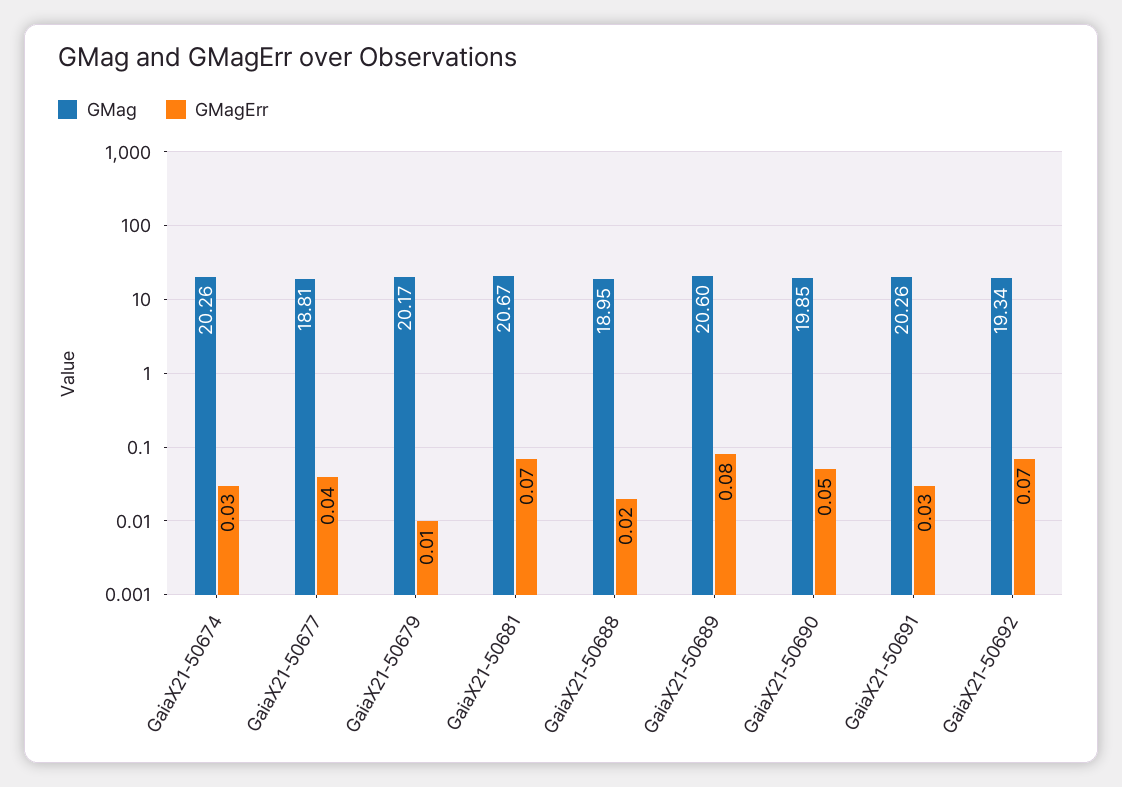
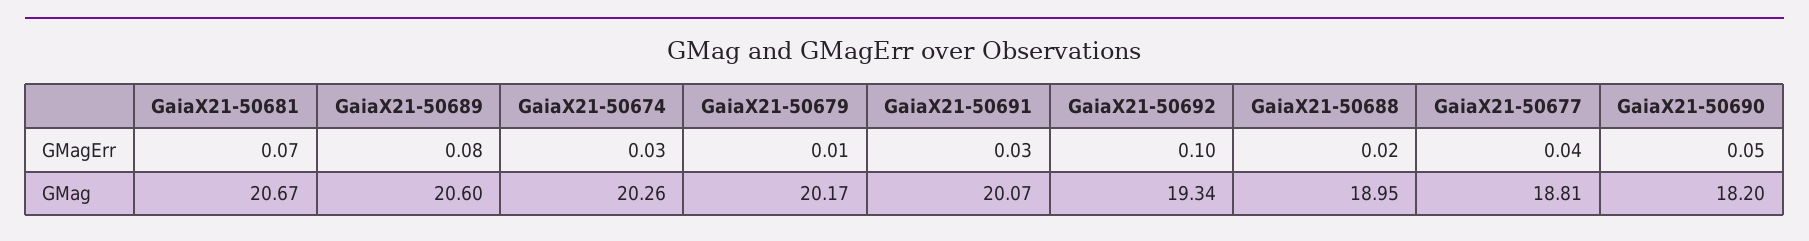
GMag, GaiaX21-50690: 19.85 -> 18.2
GMag, GaiaX21-50691: 20.26 -> 20.07
GMagErr, GaiaX21-50692: 0.07 -> 0.1

